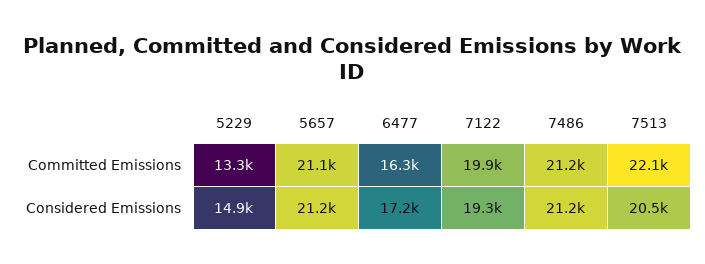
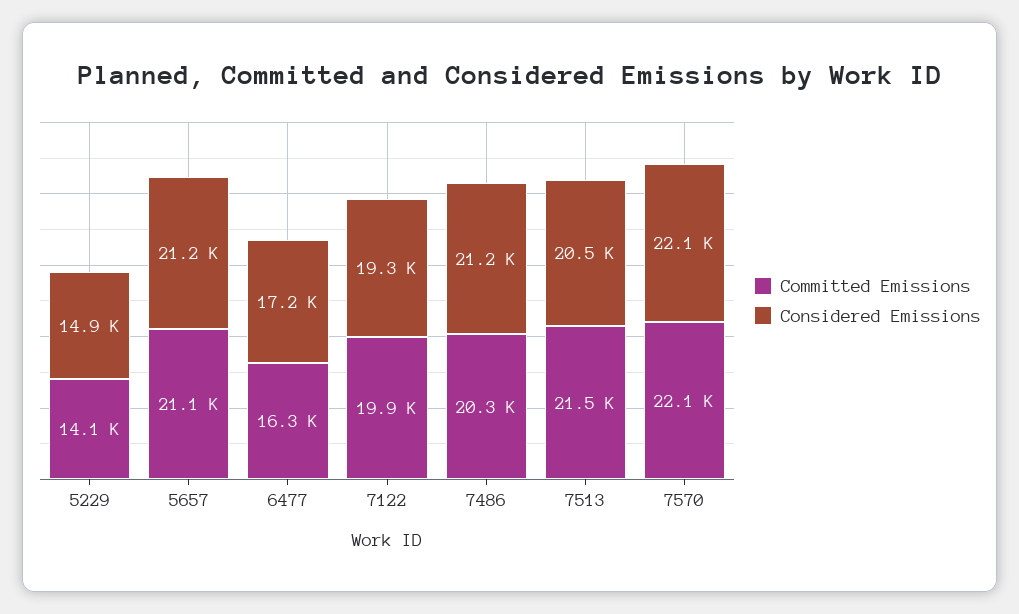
Committed Emissions, 5229: 13300 -> 14100
Committed Emissions, 7486: 21200 -> 20300
Committed Emissions, 7513: 22100 -> 21500
Committed Emissions, 7570: none -> 22100
Considered Emissions, 7570: none -> 22100

